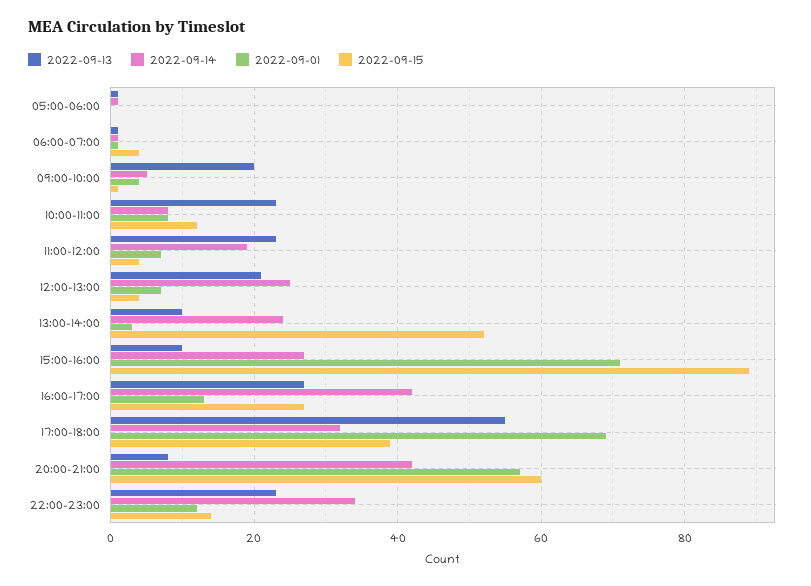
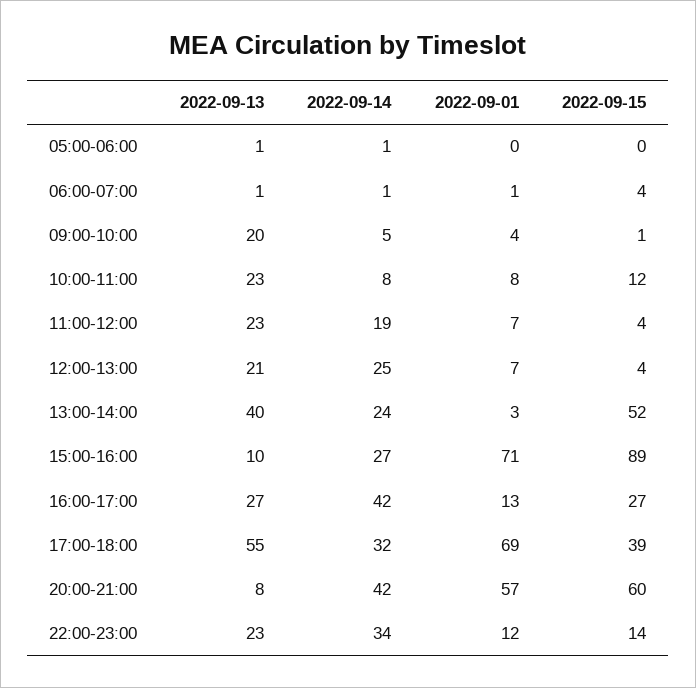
2022-09-13, 13:00-14:00: 10 -> 40

